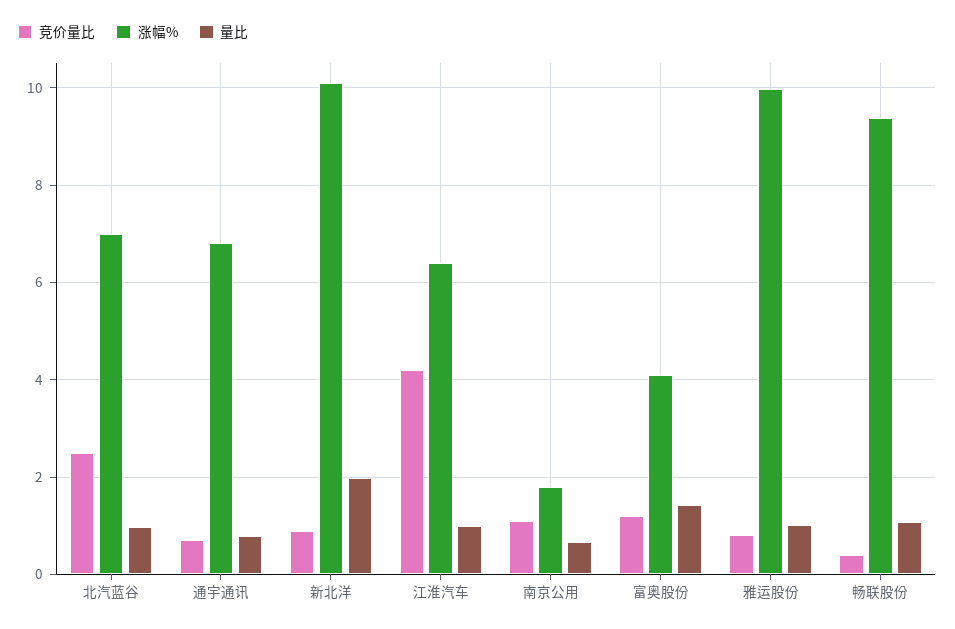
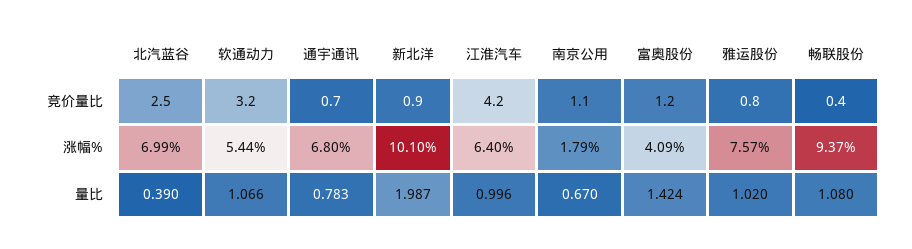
量比, 北汽蓝谷: 1 -> 0.39
涨幅%, 雅运股份: 10 -> 7.57
竞价量比, 软通动力: none -> 3.2
涨幅%, 软通动力: none -> 5.44
量比, 软通动力: none -> 1.066

